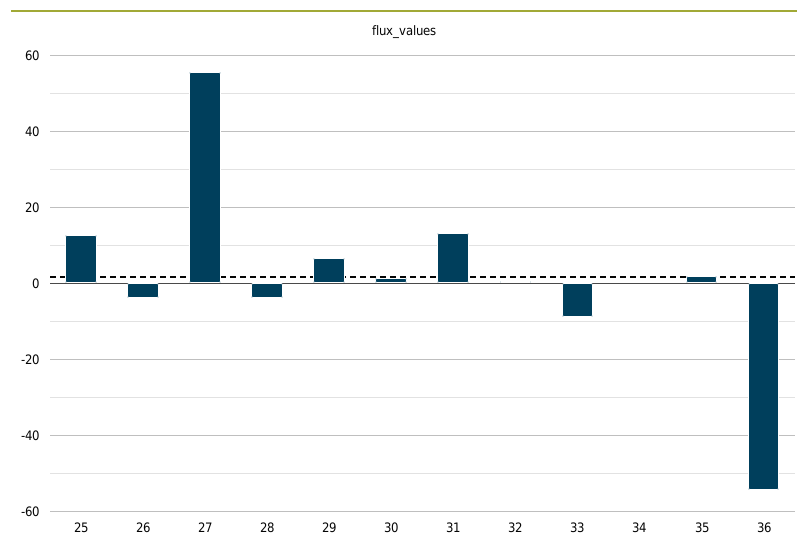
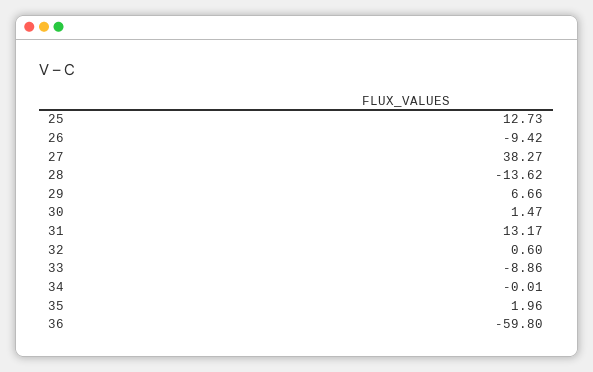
26: -4 -> -9.42
27: 56 -> 38.27
28: -4 -> -13.62
36: -54 -> -59.8

